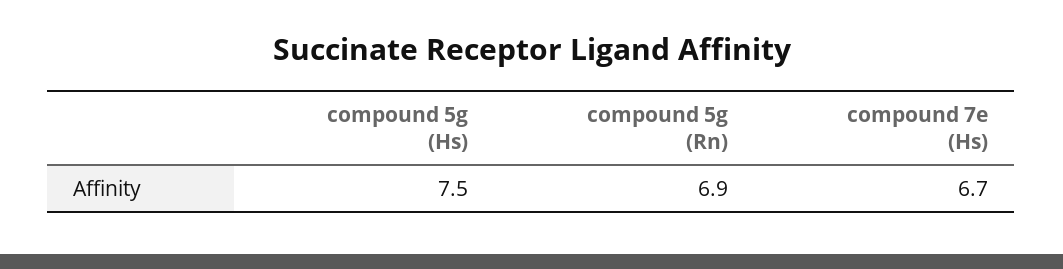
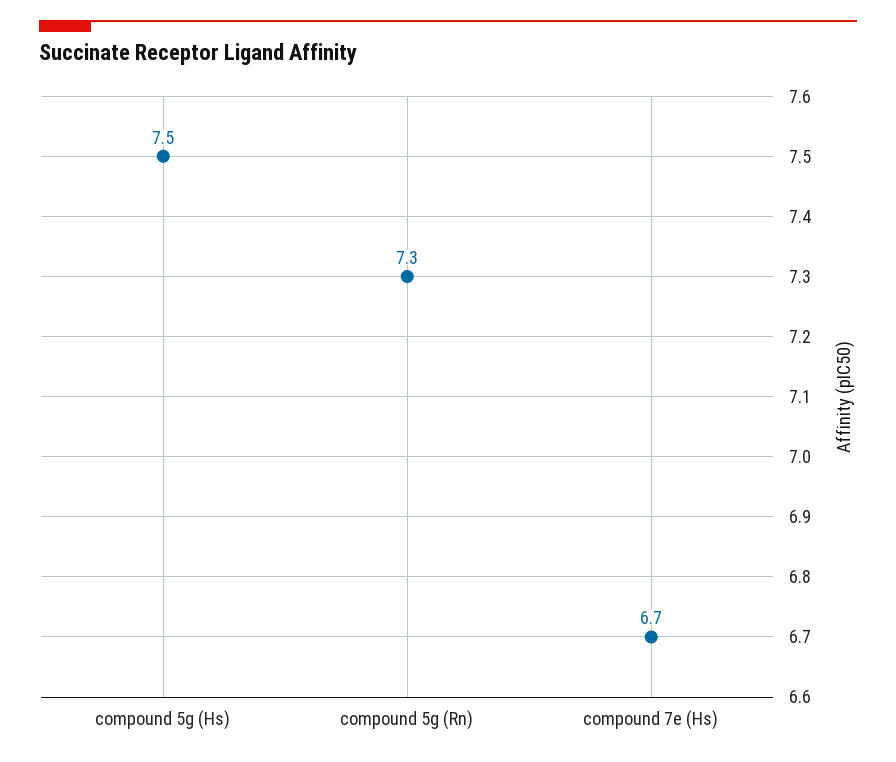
compound 5g (Rn): 6.9 -> 7.3

